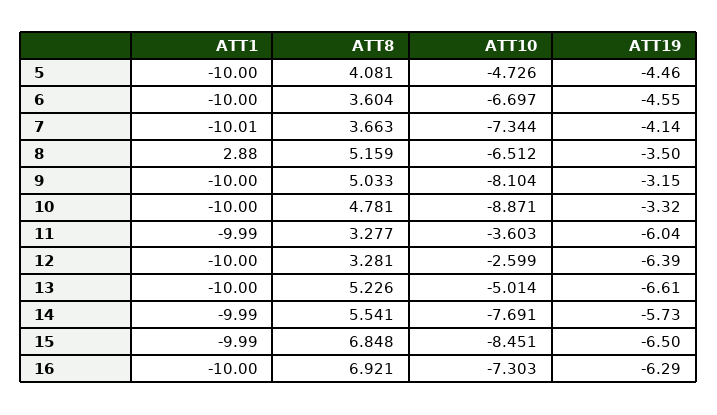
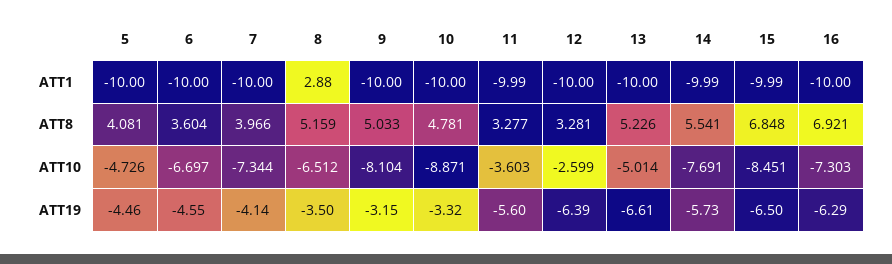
ATT1, 7: -10.01 -> -10
ATT8, 7: 3.663 -> 3.966
ATT19, 11: -6.04 -> -5.6

